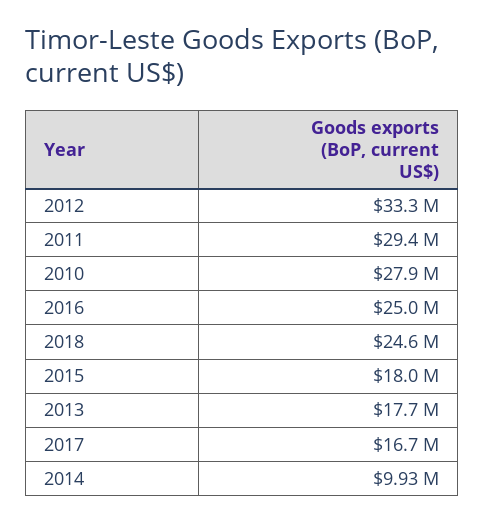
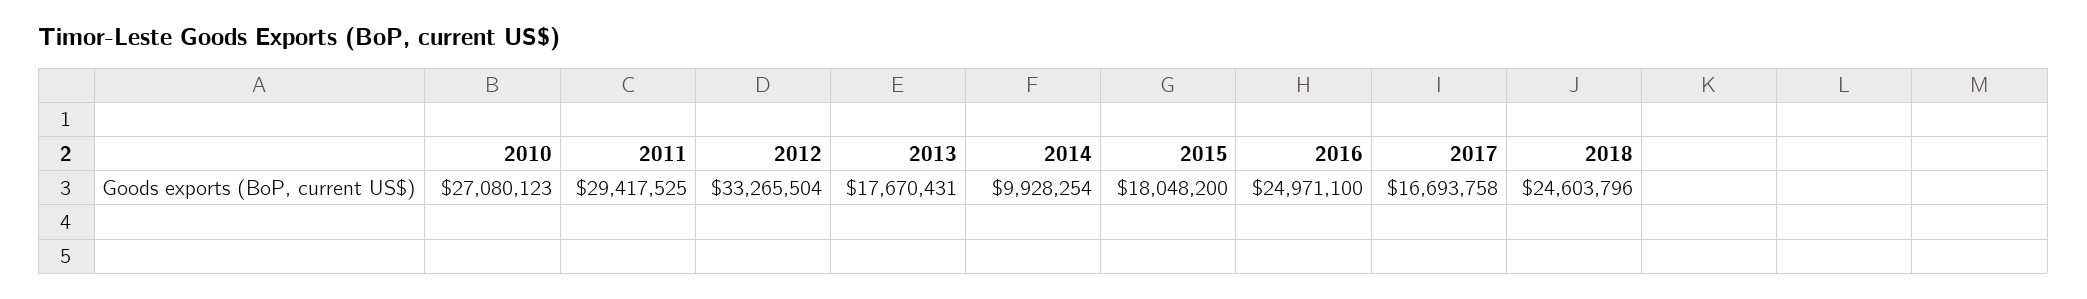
2010: 27900000 -> 27080123

